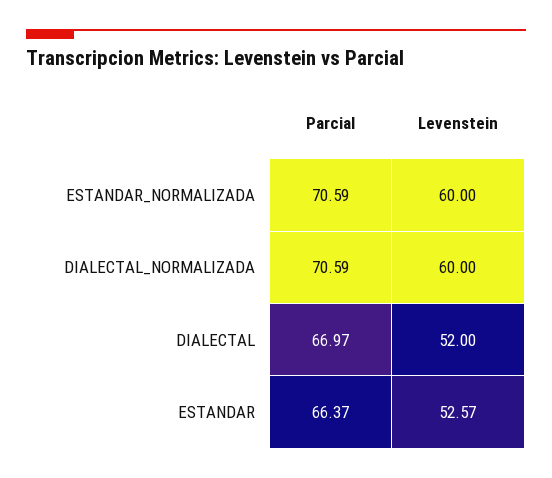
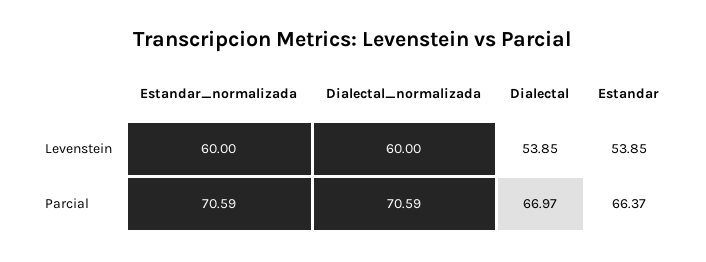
Levenstein, DIALECTAL: 52 -> 53.85
Levenstein, ESTANDAR: 52.57 -> 53.85

